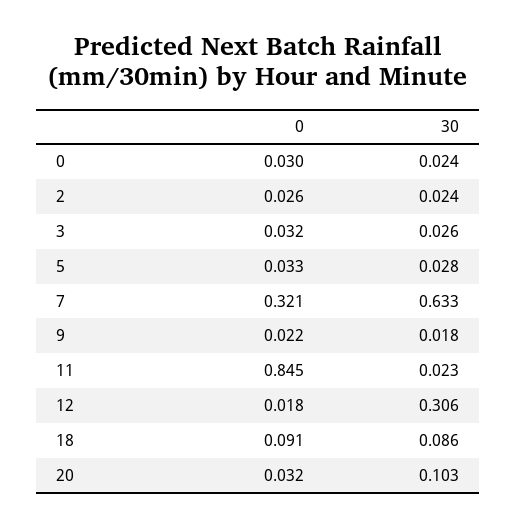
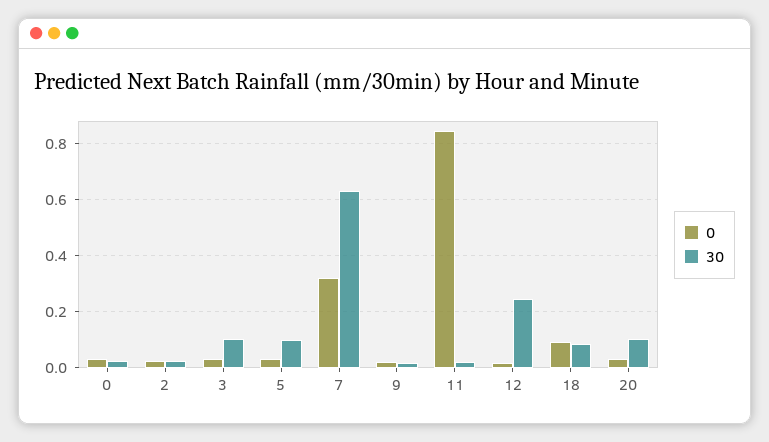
30, 3: 0.026 -> 0.1
30, 5: 0.028 -> 0.1
30, 12: 0.306 -> 0.25

